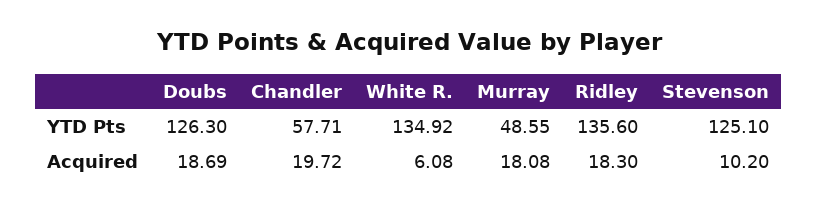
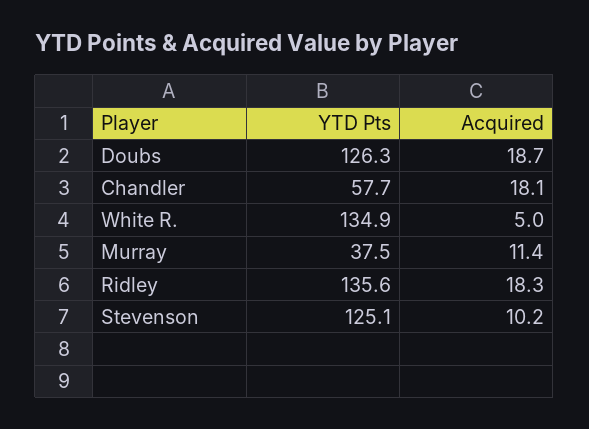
Murray, YTD Pts: 48.55 -> 37.5
Chandler, Acquired: 19.72 -> 18.1
White R., Acquired: 6.08 -> 5
Murray, Acquired: 18.08 -> 11.4

